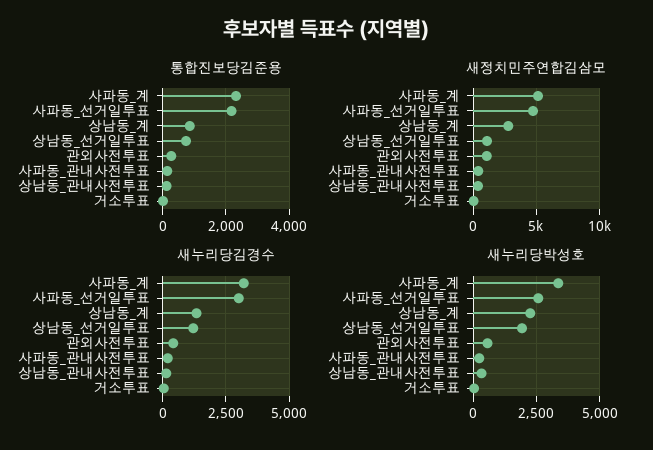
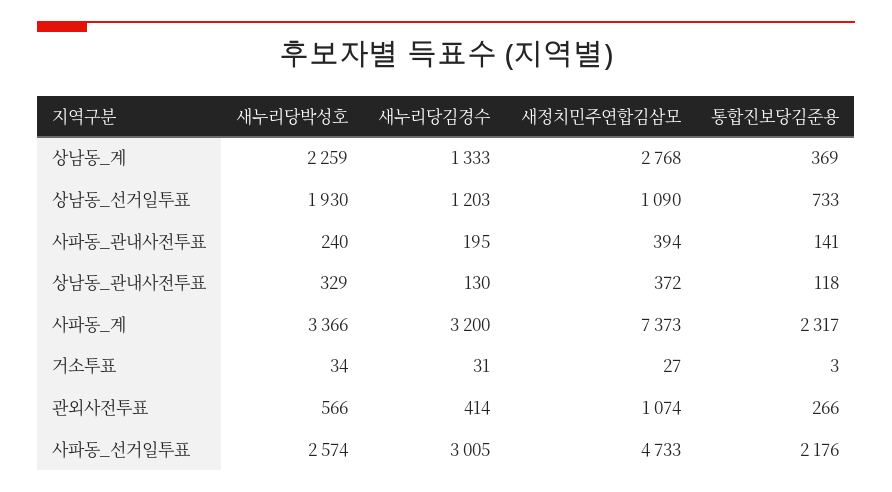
통합진보당김준용, 상남동_계: 800 -> 369
새정치민주연합김삼모, 사파동_계: 5000 -> 7373

